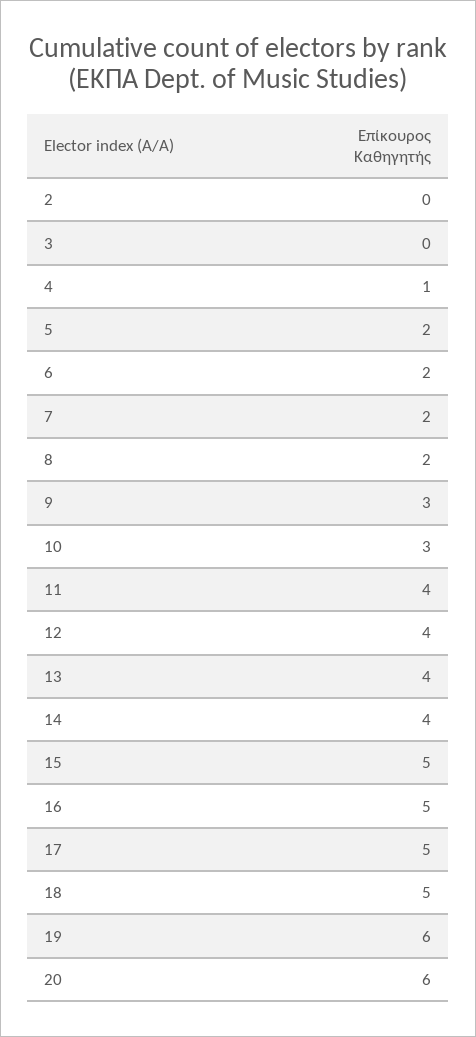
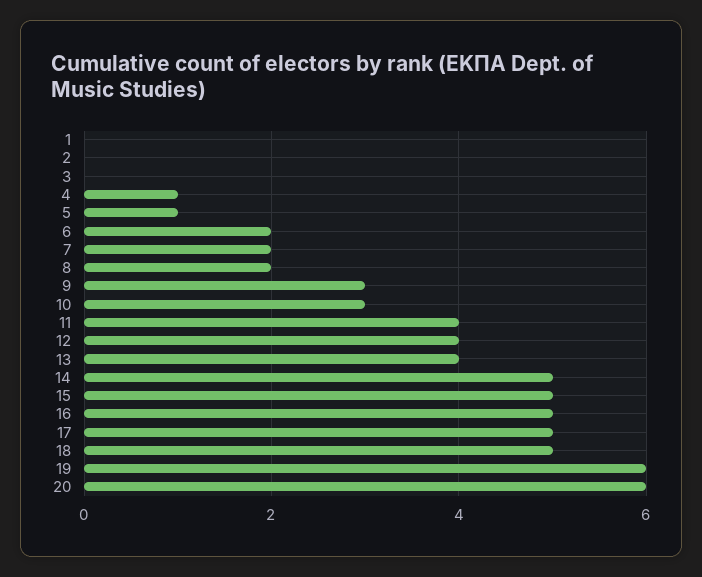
5: 2 -> 1
14: 4 -> 5
1: none -> 0

